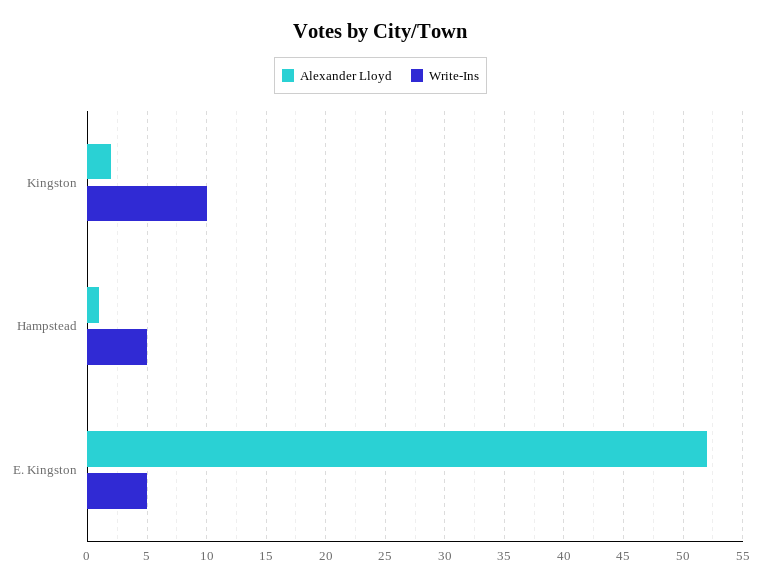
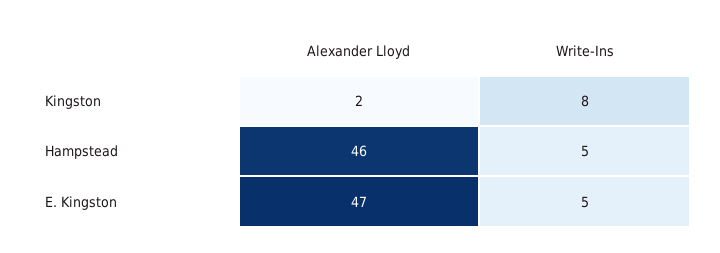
Write-Ins, Kingston: 10 -> 8
Alexander Lloyd, Hampstead: 1 -> 46
Alexander Lloyd, E. Kingston: 52 -> 47

